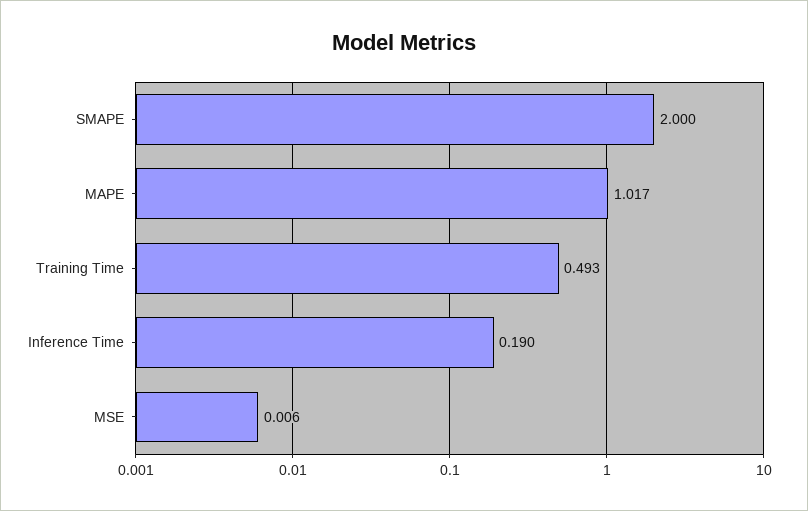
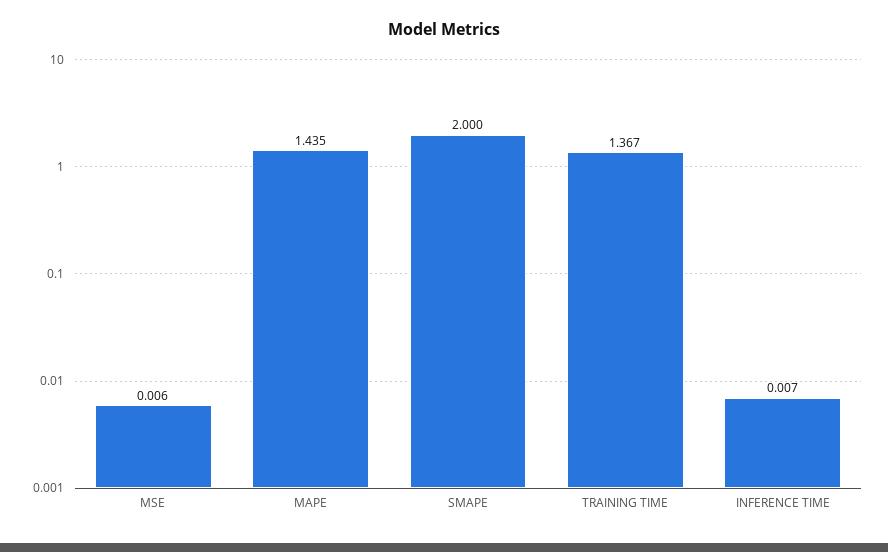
MAPE: 1.017 -> 1.435
Training Time: 0.493 -> 1.367
Inference Time: 0.19 -> 0.007

